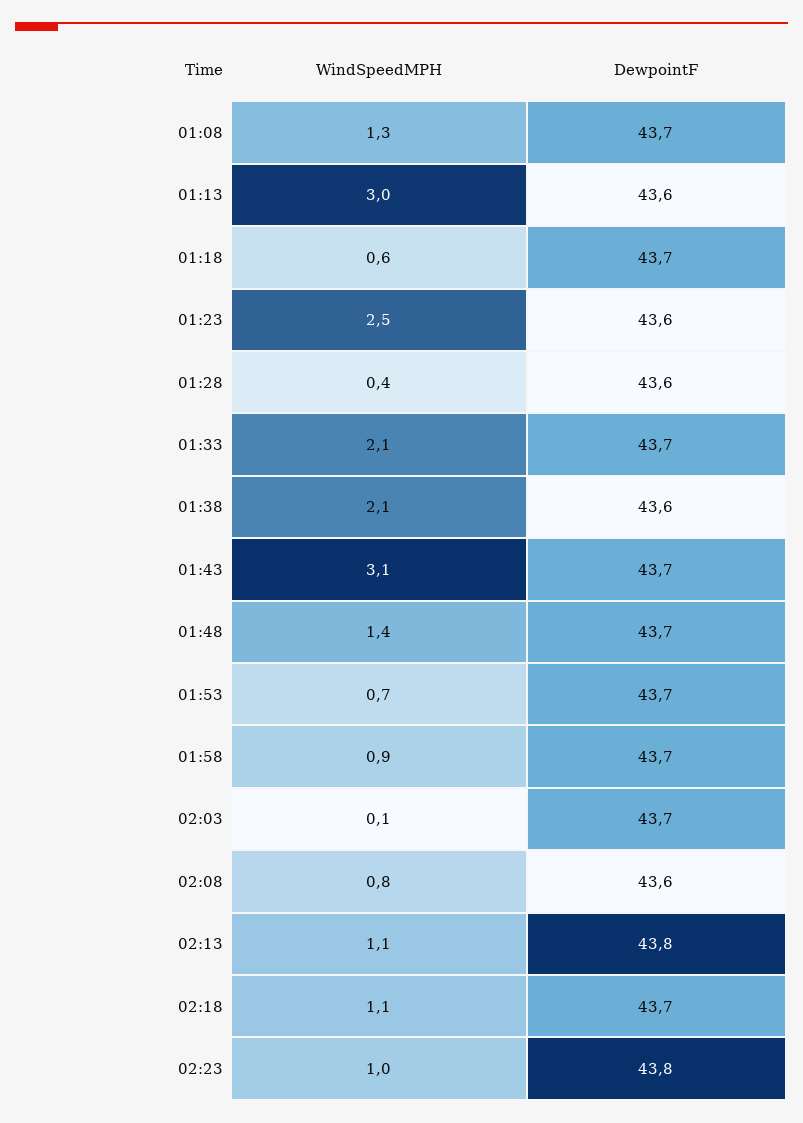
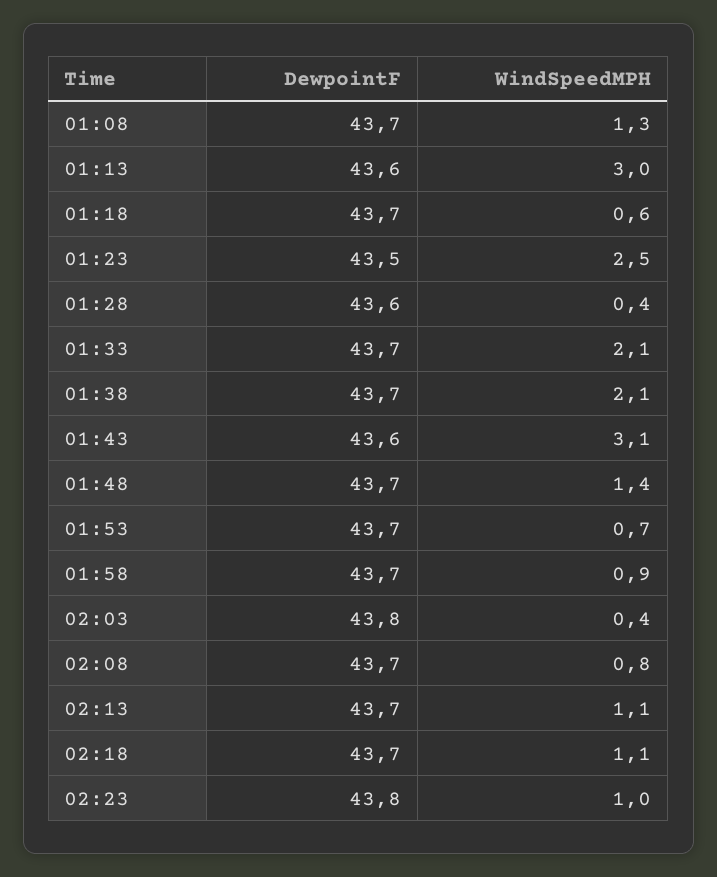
DewpointF, 01:23: 43.6 -> 43.5
DewpointF, 01:38: 43.6 -> 43.7
DewpointF, 01:43: 43.7 -> 43.6
WindSpeedMPH, 02:03: 0.1 -> 0.4
DewpointF, 02:03: 43.7 -> 43.8
DewpointF, 02:08: 43.6 -> 43.7
DewpointF, 02:13: 43.8 -> 43.7

